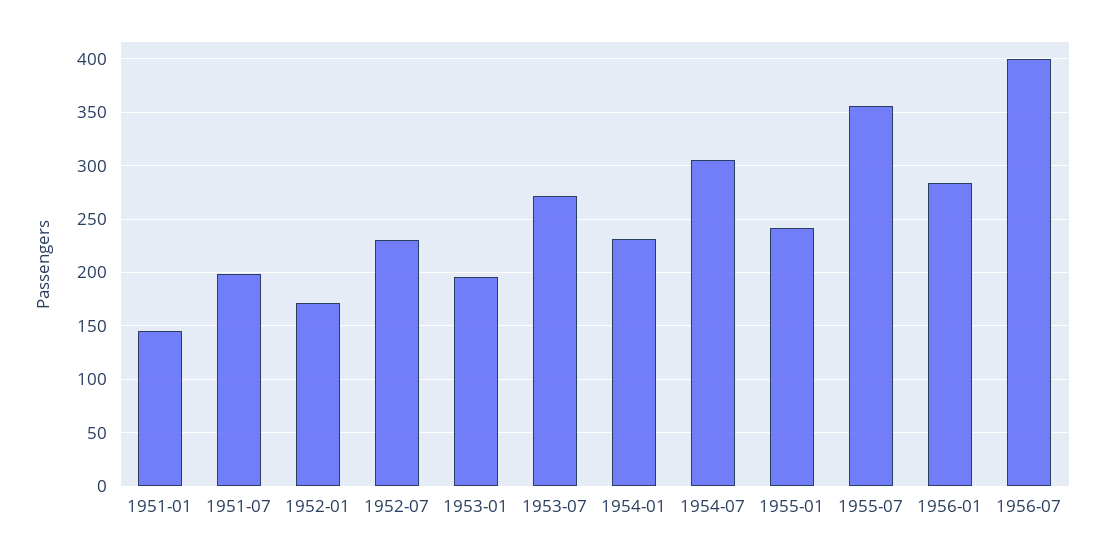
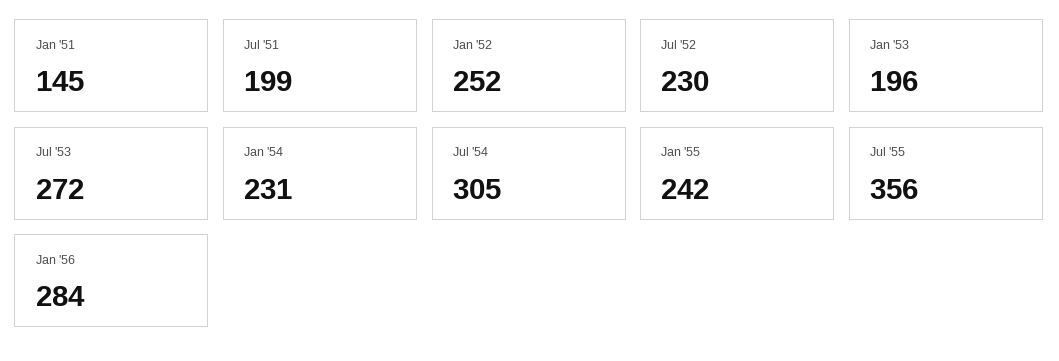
1952-01: 170 -> 252
1956-07: 400 -> none

